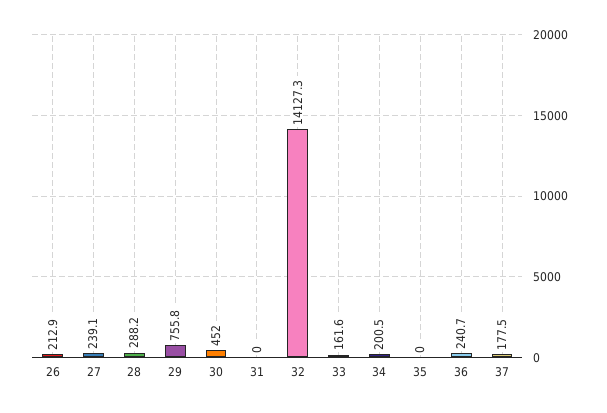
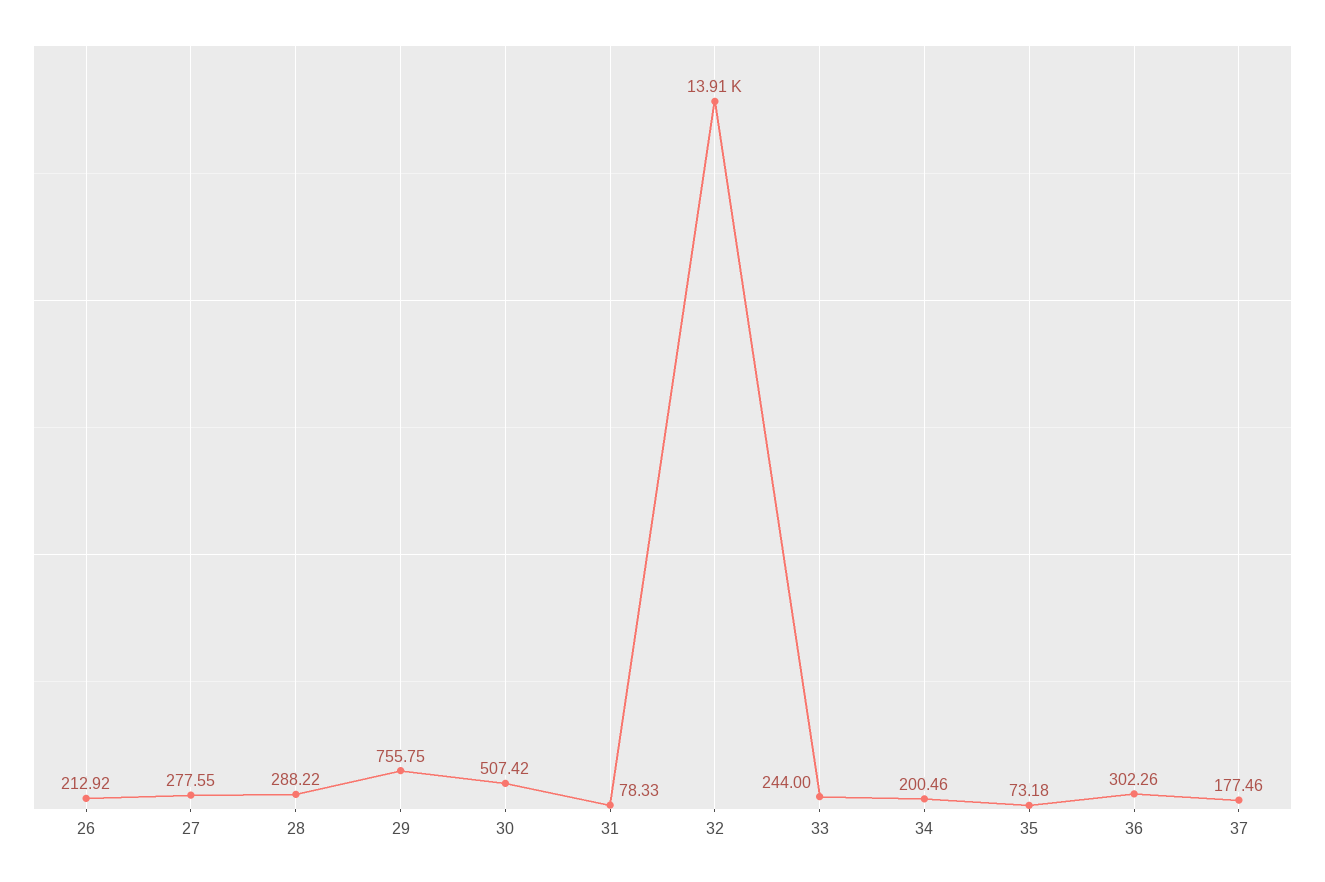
27: 239.1 -> 277.55
30: 452 -> 507.42
31: 0 -> 78.33
32: 14127.3 -> 13910
33: 161.6 -> 244
35: 0 -> 73.18
36: 240.7 -> 302.26

